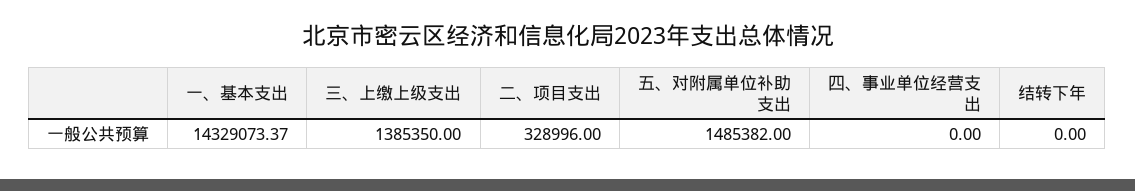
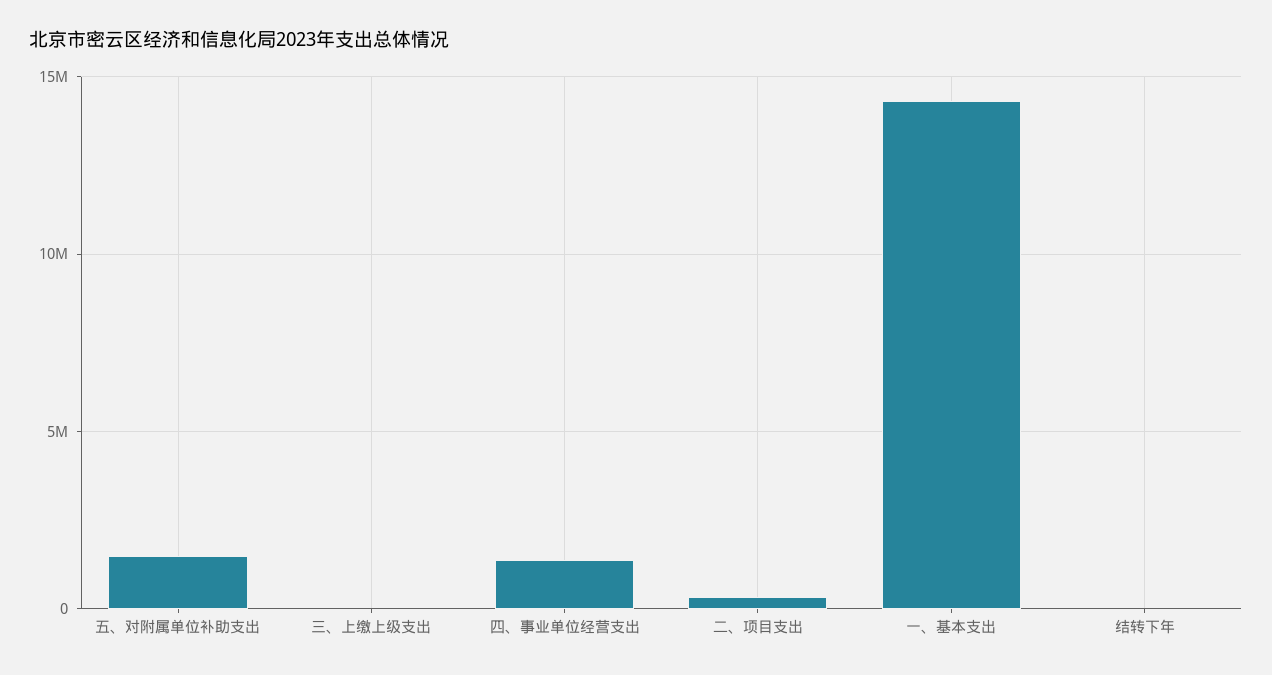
三、上缴上级支出: 1385350 -> 0
四、事业单位经营支出: 0 -> 1500000

